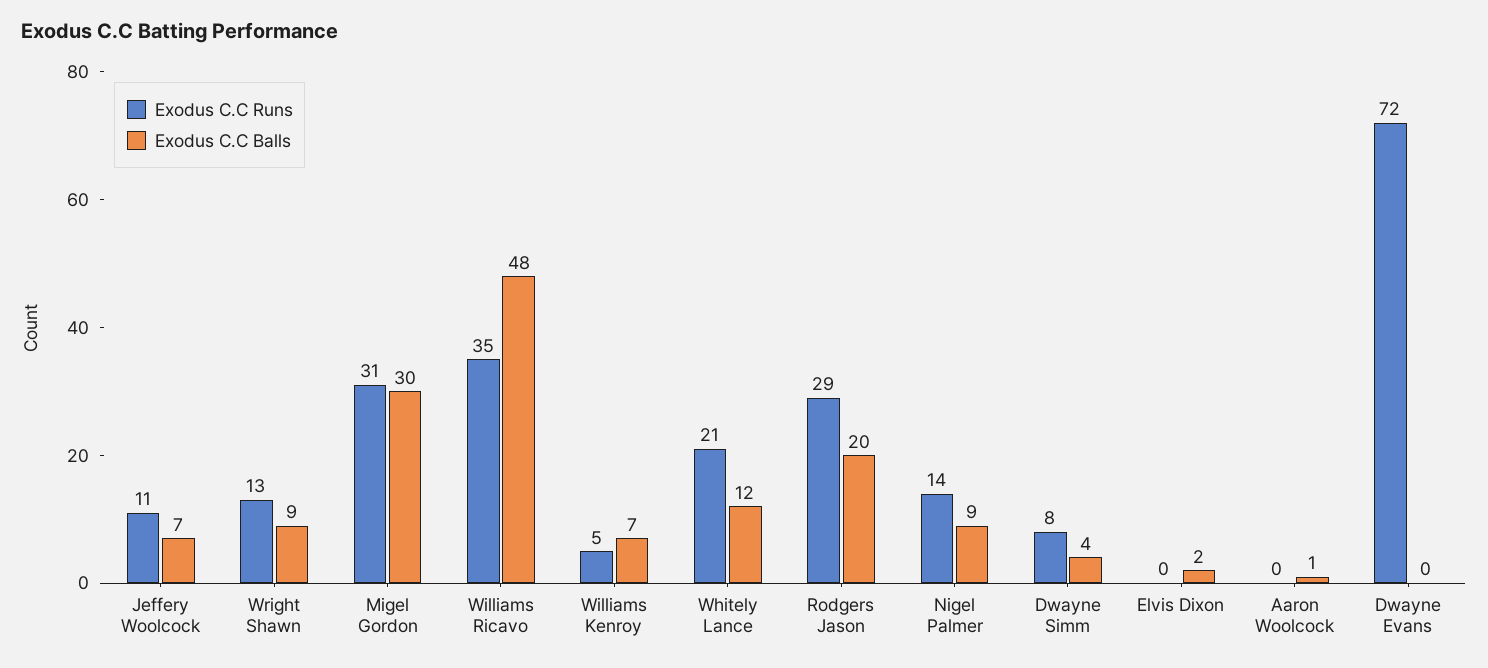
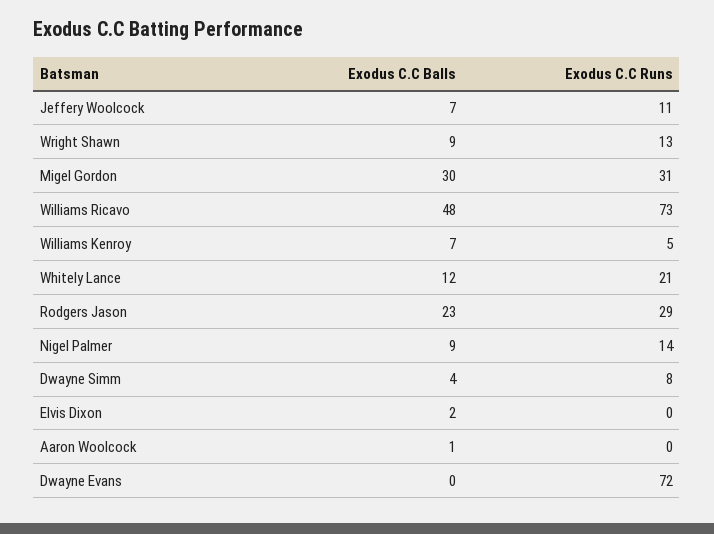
Exodus C.C Runs, Williams Ricavo: 35 -> 73
Exodus C.C Balls, Rodgers Jason: 20 -> 23

